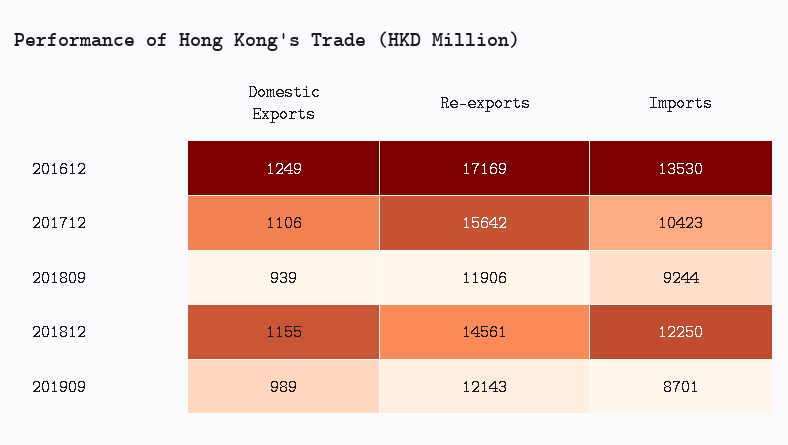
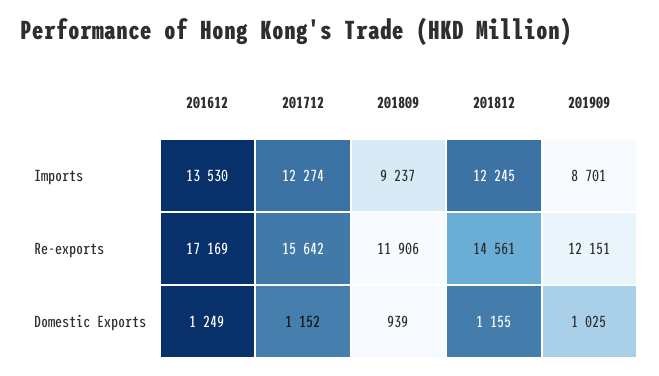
Domestic Exports, 201712: 1106 -> 1152
Imports, 201712: 10423 -> 12274
Imports, 201809: 9244 -> 9237
Imports, 201812: 12250 -> 12245
Domestic Exports, 201909: 989 -> 1025
Re-exports, 201909: 12143 -> 12151

